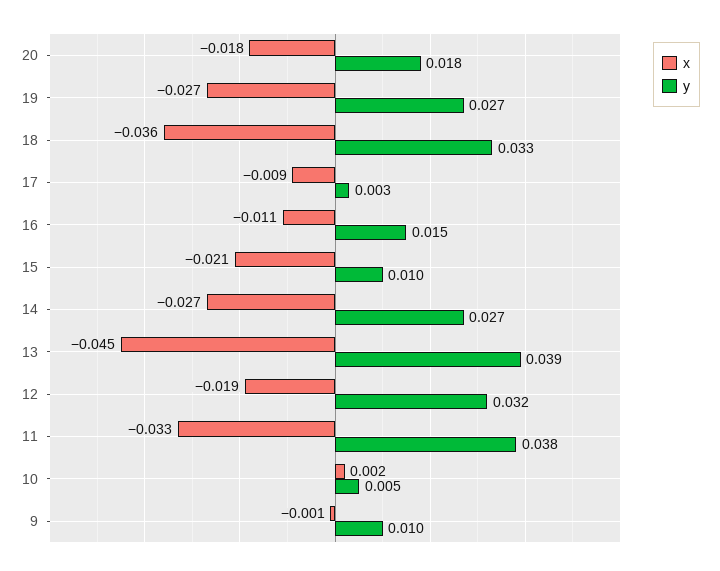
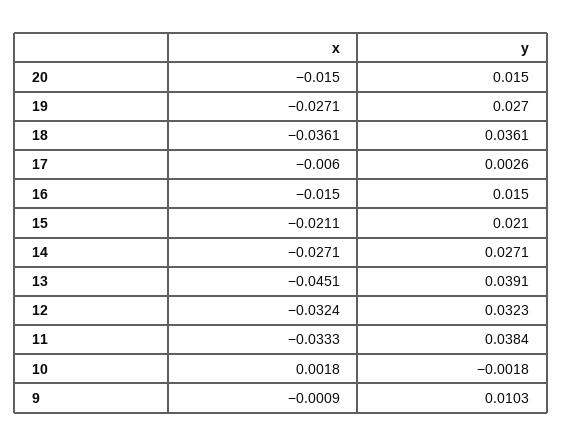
x, 20: -0.018 -> -0.015
y, 20: 0.018 -> 0.015
y, 18: 0.033 -> 0.0361
x, 17: -0.009 -> -0.006
x, 16: -0.011 -> -0.015
y, 15: 0.01 -> 0.021
x, 12: -0.019 -> -0.0324
y, 10: 0.005 -> -0.0018

